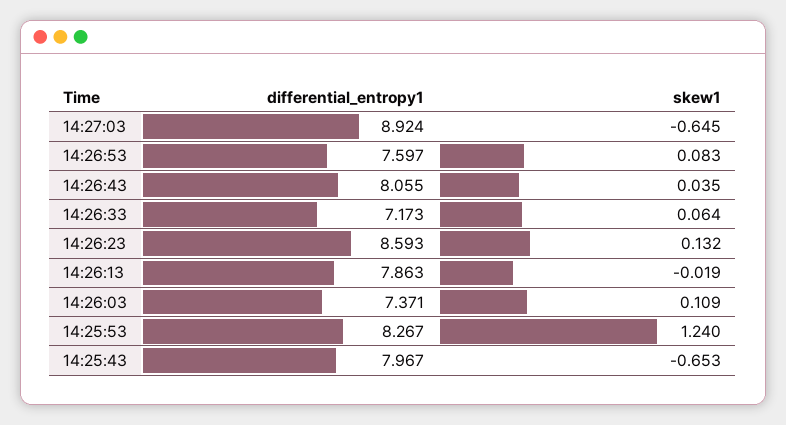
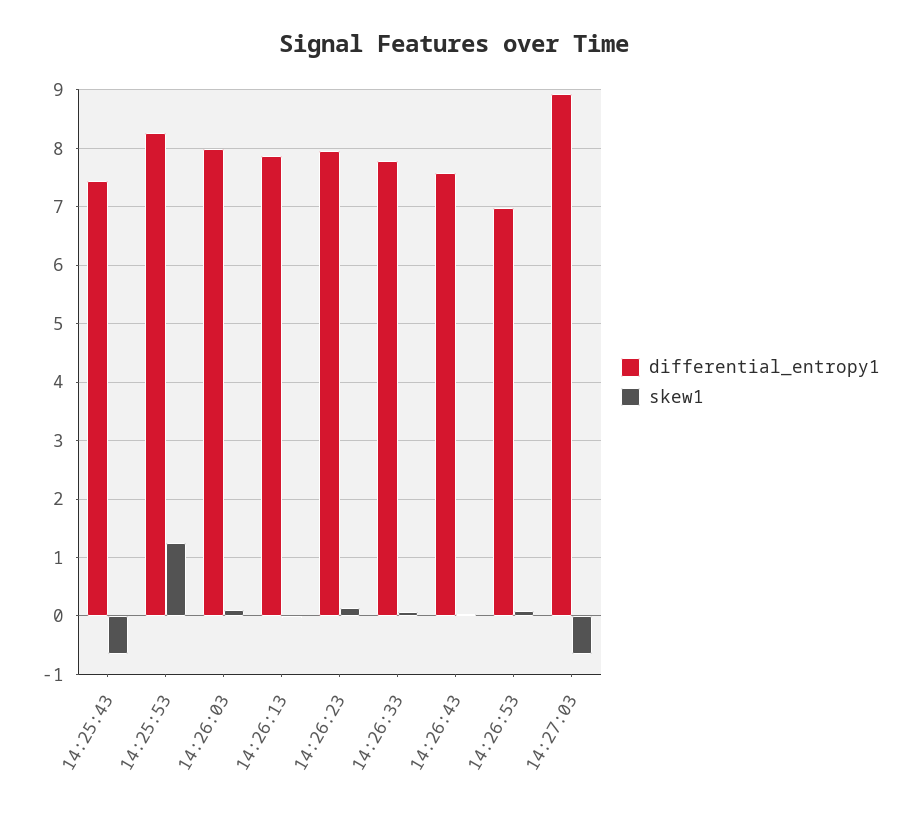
differential_entropy1, 14:26:53: 7.597 -> 7
differential_entropy1, 14:26:43: 8.055 -> 7.6
differential_entropy1, 14:26:33: 7.173 -> 7.8
differential_entropy1, 14:26:23: 8.593 -> 8
differential_entropy1, 14:26:03: 7.371 -> 8
differential_entropy1, 14:25:43: 7.967 -> 7.4

